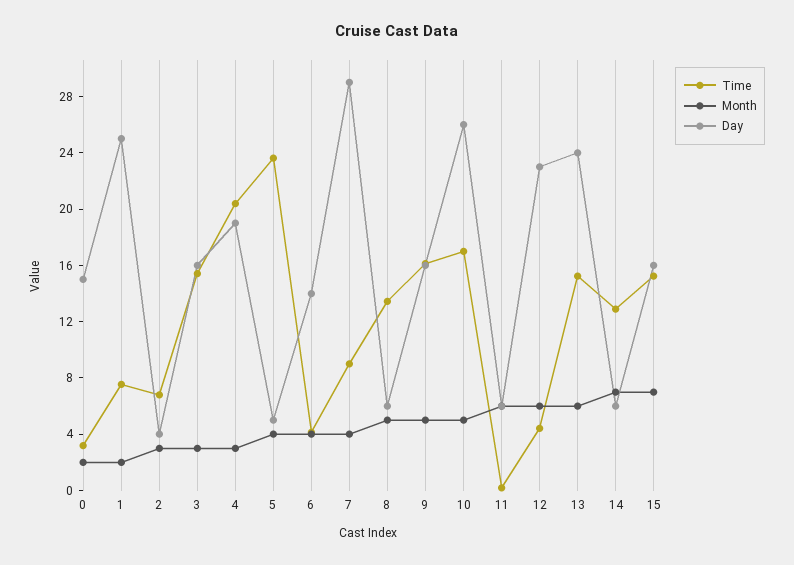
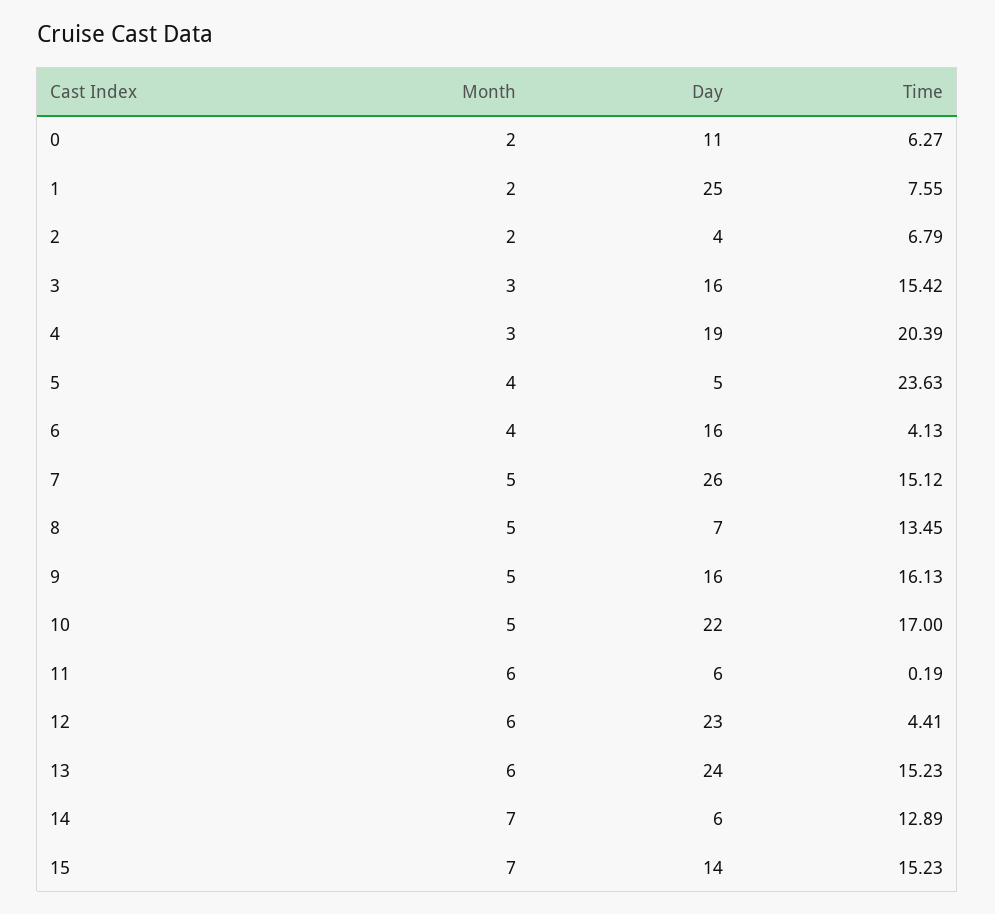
Time, 0: 3 -> 6.27
Day, 0: 15 -> 11
Month, 2: 3 -> 2
Day, 6: 14 -> 16
Time, 7: 9 -> 15.12
Month, 7: 4 -> 5
Day, 7: 29 -> 26
Day, 8: 6 -> 7
Day, 10: 26 -> 22
Day, 15: 16 -> 14

